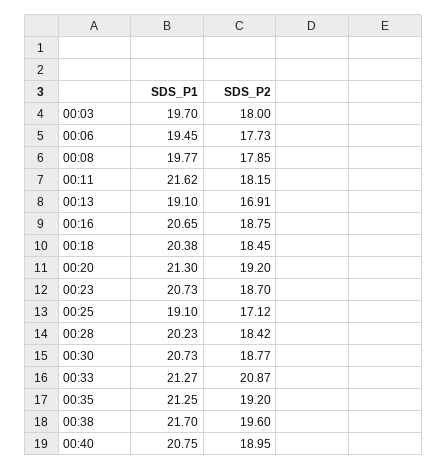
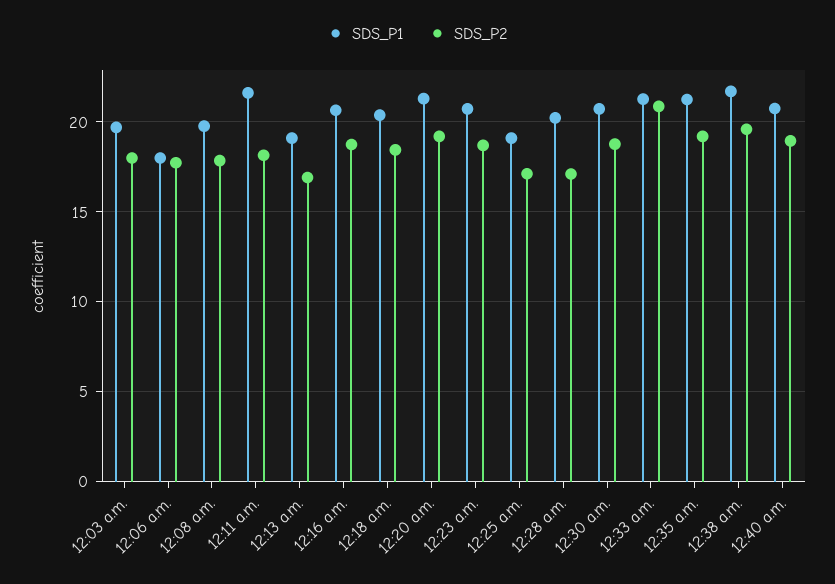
SDS_P1, 00:06: 19.45 -> 18
SDS_P2, 00:28: 18.42 -> 17

